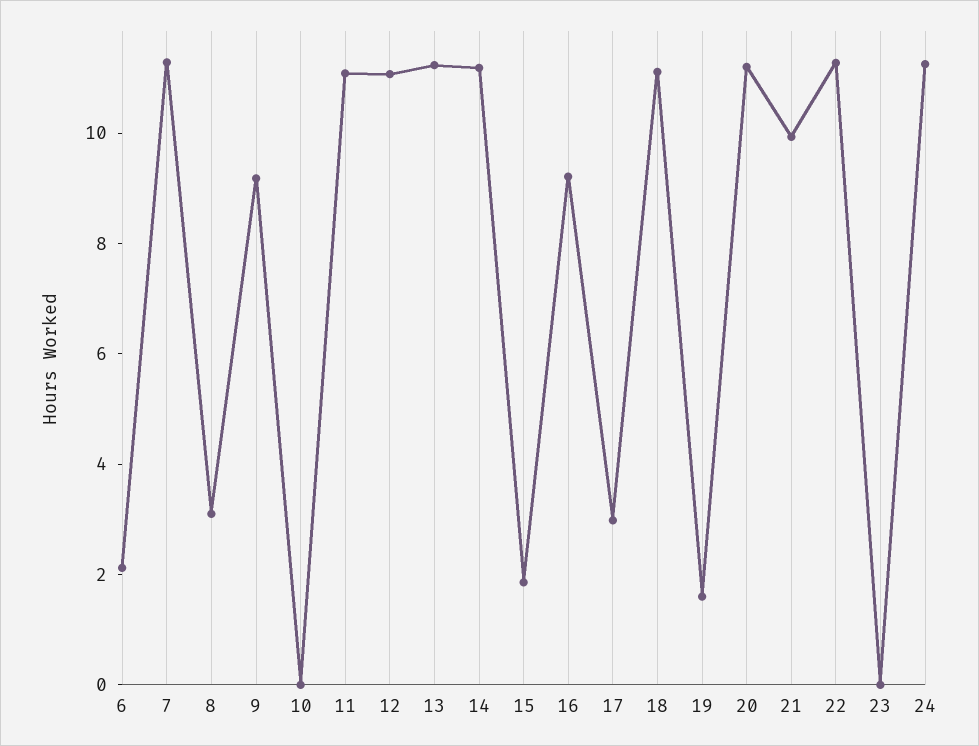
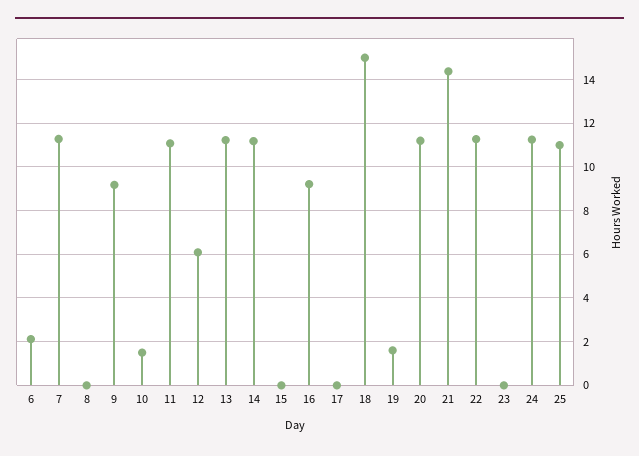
8: 3 -> 0
10: 0 -> 1.5
12: 11 -> 6
15: 2 -> 0
17: 3 -> 0
18: 11 -> 15
21: 10 -> 14.5
25: none -> 11

